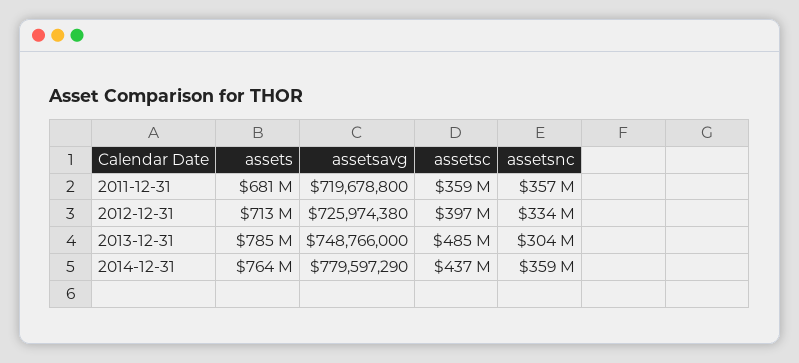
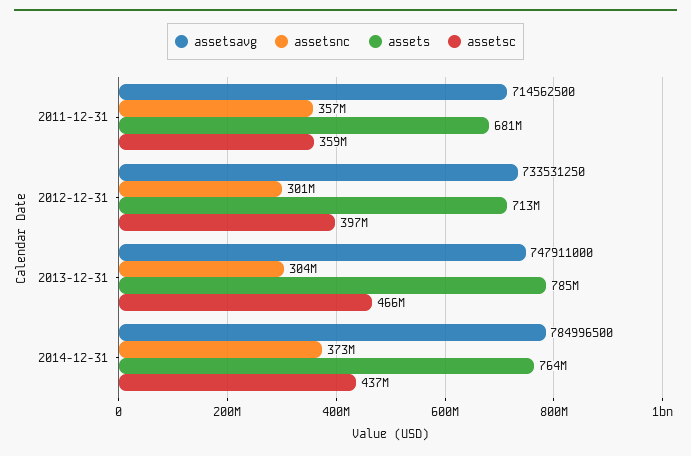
assetsavg, 2011-12-31: 719678800 -> 714562500
assetsavg, 2012-12-31: 725974380 -> 733531250
assetsnc, 2012-12-31: 334000000 -> 301000000
assetsavg, 2013-12-31: 748766000 -> 747911000
assetsc, 2013-12-31: 485000000 -> 466000000
assetsavg, 2014-12-31: 779597290 -> 784996500
assetsnc, 2014-12-31: 359000000 -> 373000000

